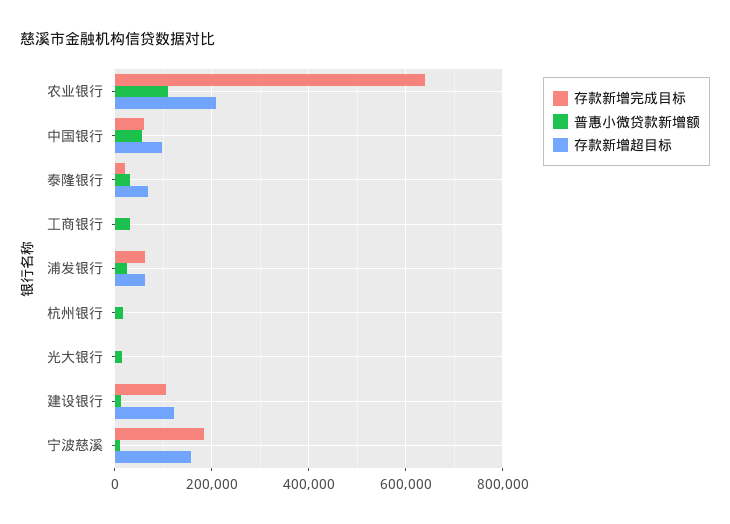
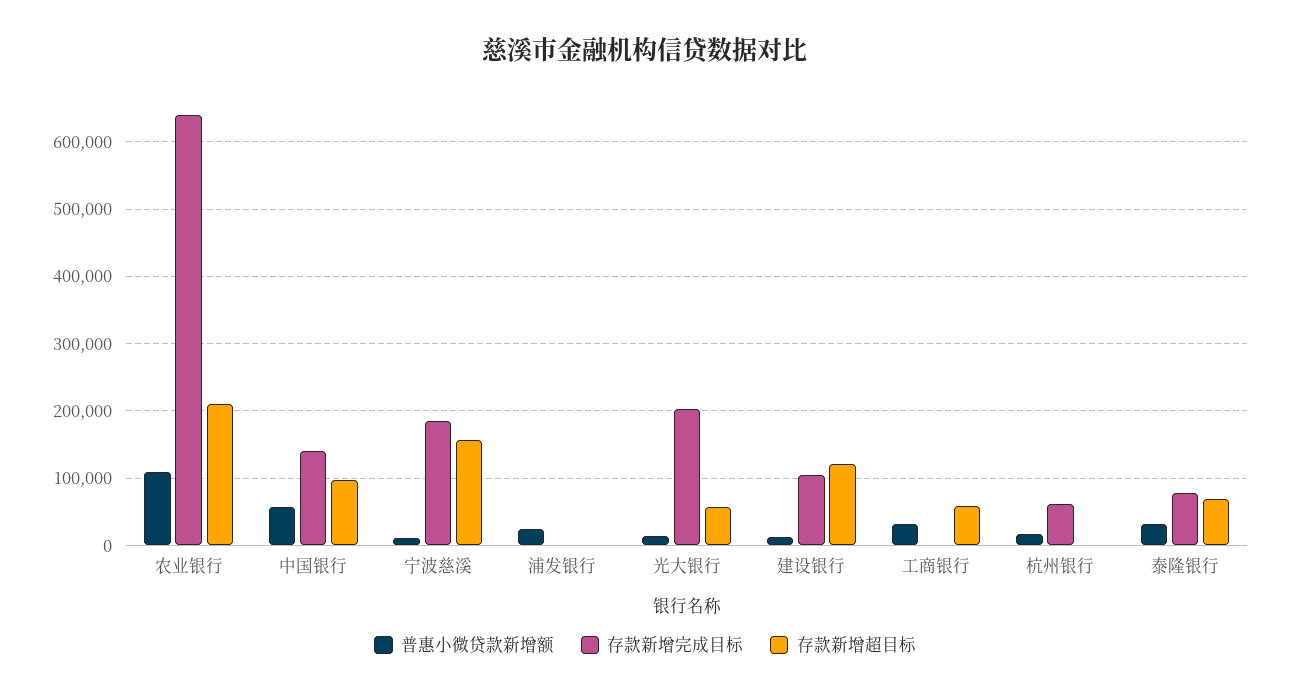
存款新增完成目标, 中国银行: 60000 -> 140000
存款新增完成目标, 泰隆银行: 20000 -> 80000
存款新增超目标, 工商银行: 0 -> 60000
存款新增完成目标, 浦发银行: 60000 -> 0
存款新增超目标, 浦发银行: 60000 -> 0
存款新增完成目标, 杭州银行: 0 -> 60000
存款新增完成目标, 光大银行: 0 -> 200000
存款新增超目标, 光大银行: 0 -> 60000

